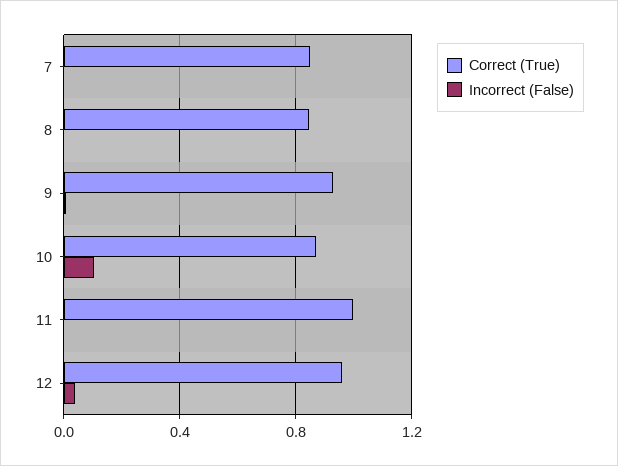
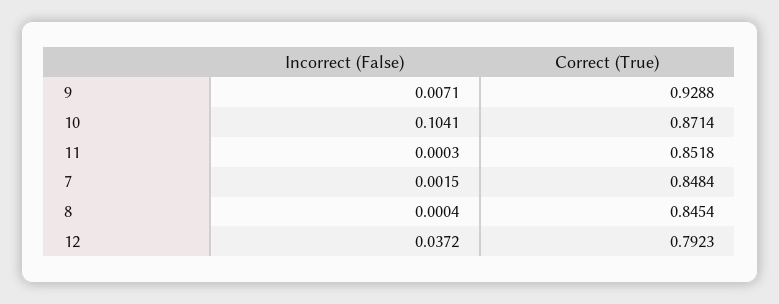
Correct (True), 11: 1 -> 0.8518
Correct (True), 12: 0.95 -> 0.7923

